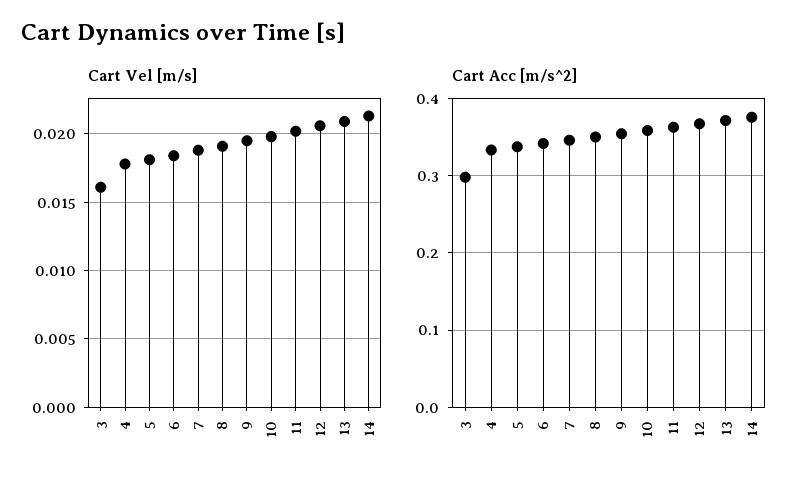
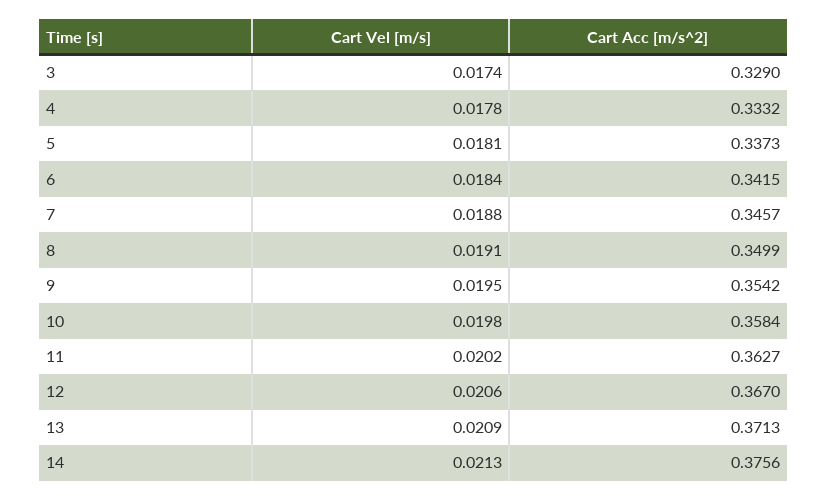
Cart Vel [m/s], 3: 0.016 -> 0.0174
Cart Acc [m/s^2], 3: 0.3 -> 0.329

